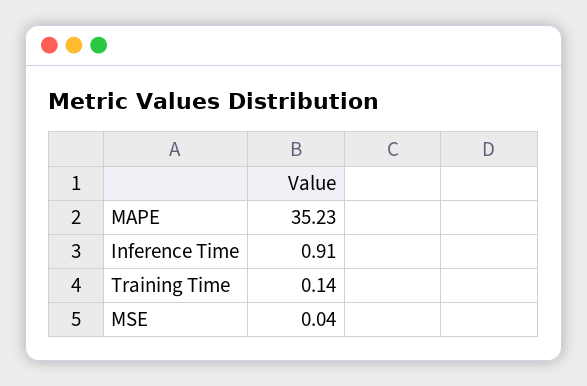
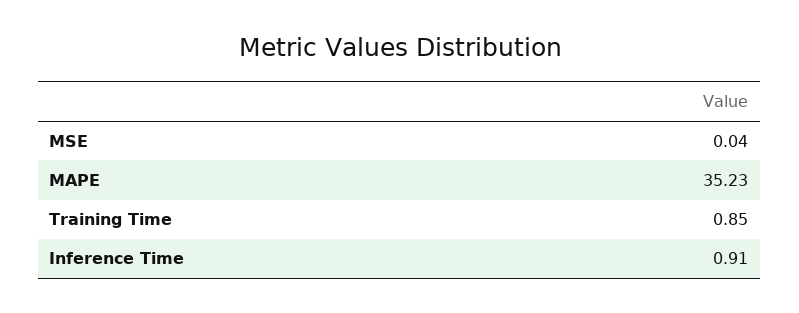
Training Time: 0.14 -> 0.85

